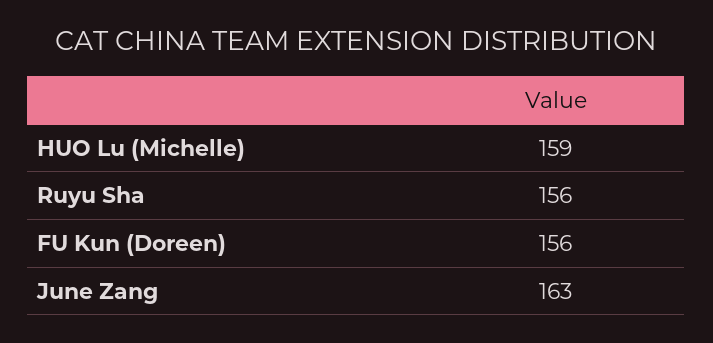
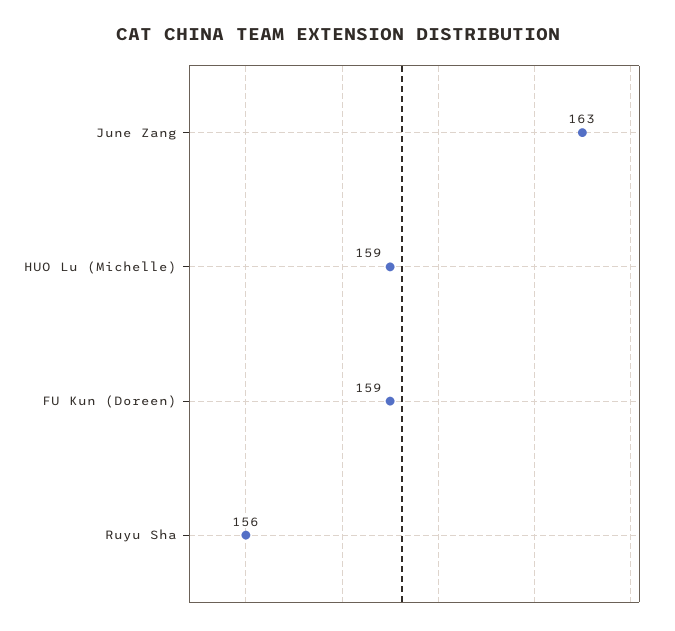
FU Kun (Doreen): 156 -> 159

